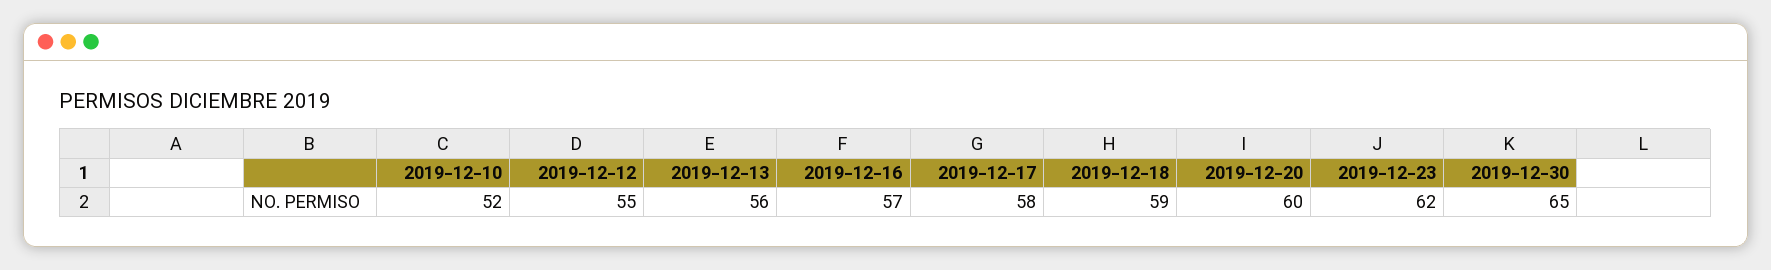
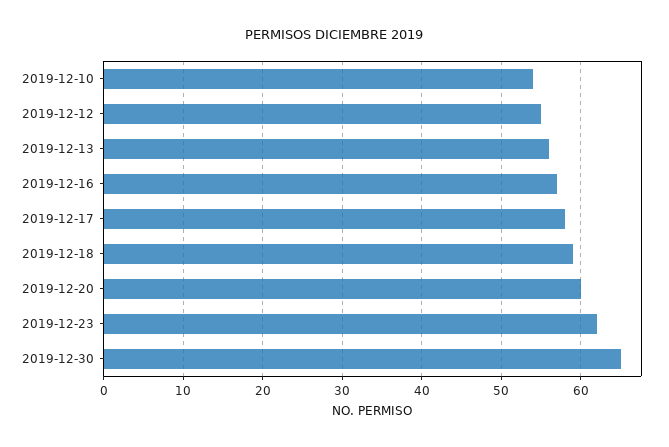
2019-12-10: 52 -> 54

